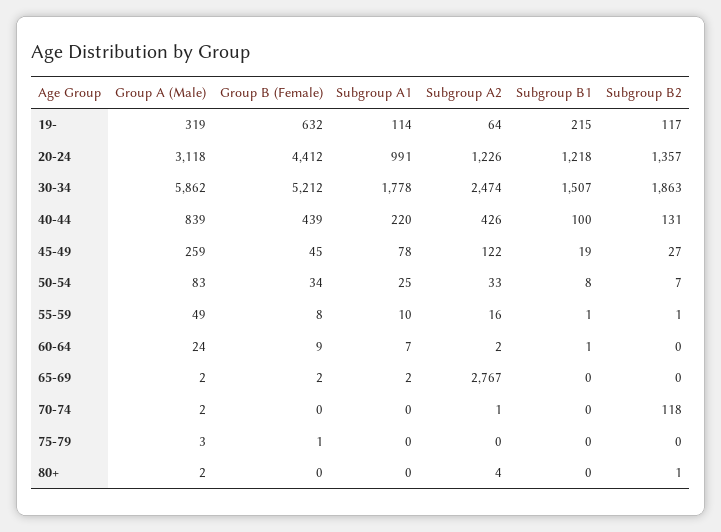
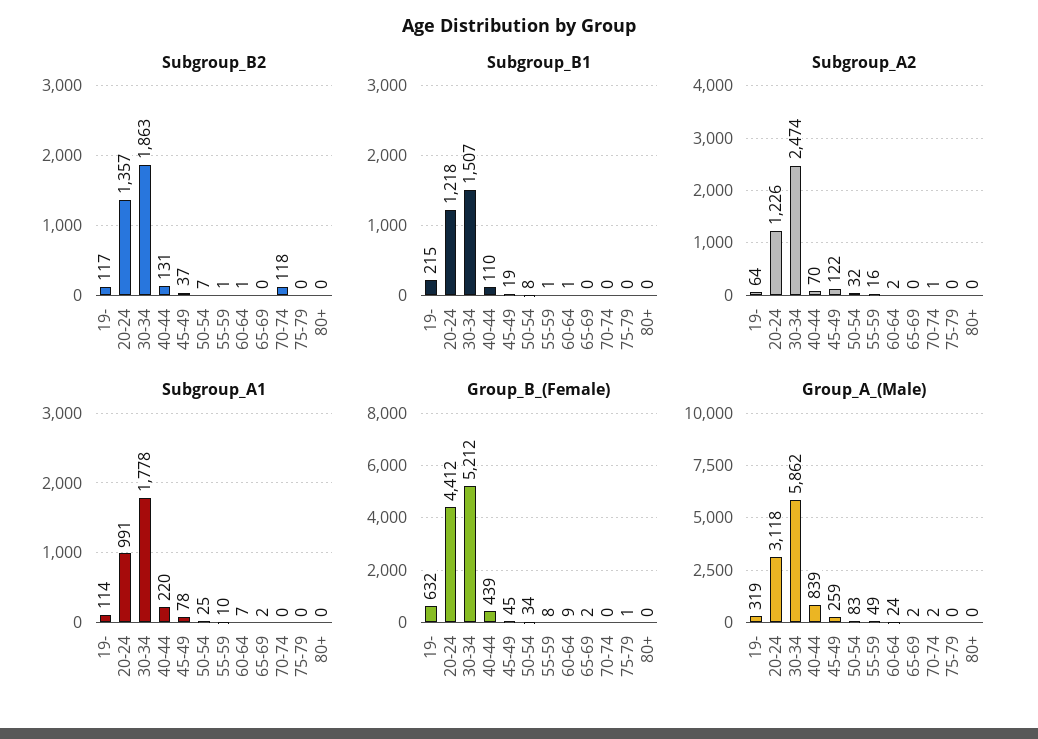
Subgroup A2, 40-44: 426 -> 70
Subgroup B1, 40-44: 100 -> 110
Subgroup B2, 45-49: 27 -> 37
Subgroup A2, 50-54: 33 -> 32
Subgroup B2, 60-64: 0 -> 1
Subgroup A2, 65-69: 2767 -> 0
Group A (Male), 75-79: 3 -> 0
Group A (Male), 80+: 2 -> 0
Subgroup A2, 80+: 4 -> 0
Subgroup B2, 80+: 1 -> 0

